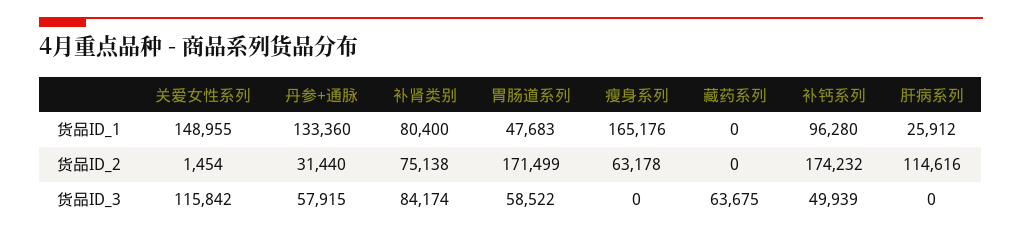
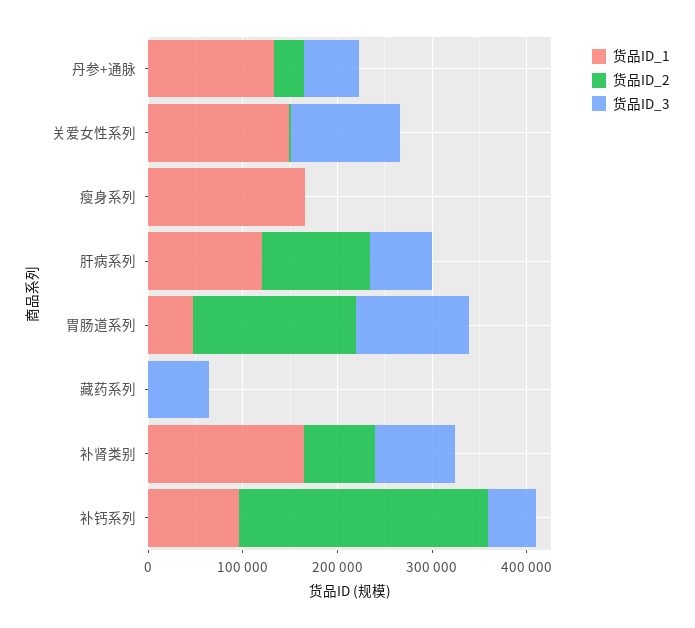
货品ID_1, 补肾类别: 80400 -> 160000
货品ID_1, 肝病系列: 25912 -> 120000
货品ID_2, 瘦身系列: 63178 -> 0
货品ID_2, 补钙系列: 174232 -> 260000
货品ID_3, 胃肠道系列: 58522 -> 120000
货品ID_3, 肝病系列: 0 -> 60000

